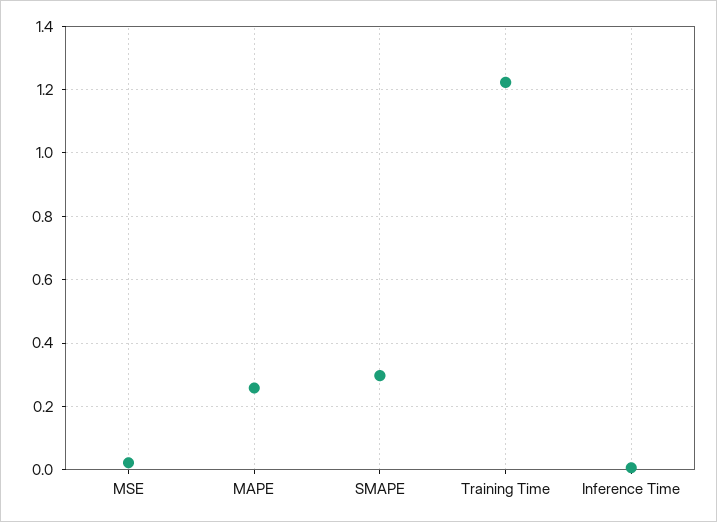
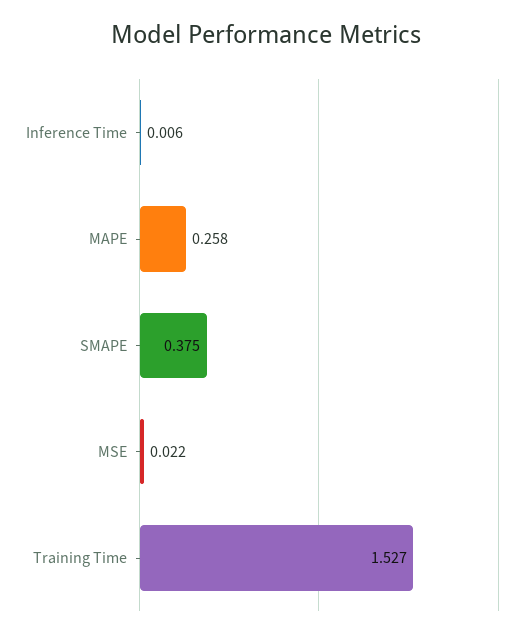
SMAPE: 0.3 -> 0.375
Training Time: 1.22 -> 1.527

